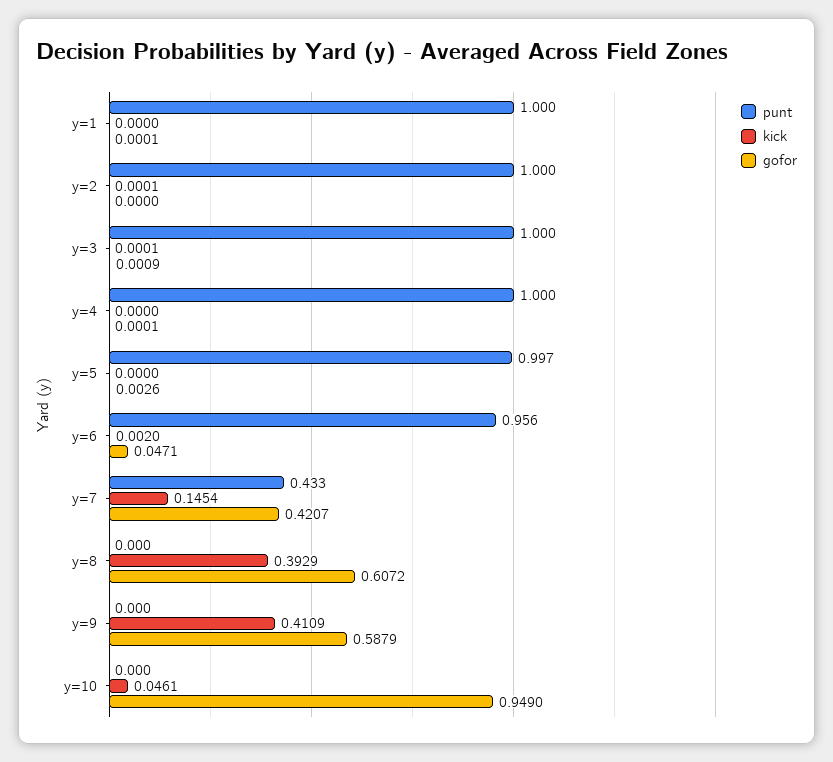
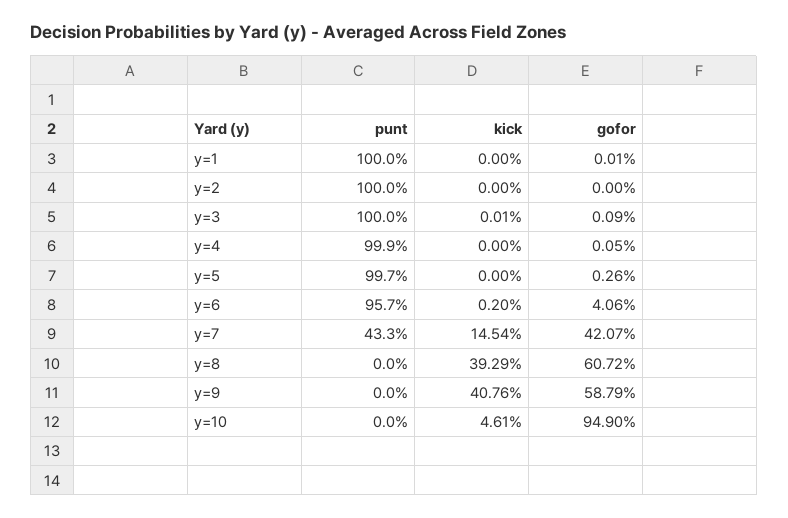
kick, y=2: 0.0001 -> 0
punt, y=4: 1 -> 0.999
gofor, y=4: 0.0001 -> 0.0005
punt, y=6: 0.956 -> 0.957
gofor, y=6: 0.0471 -> 0.0406
kick, y=9: 0.4109 -> 0.4076

